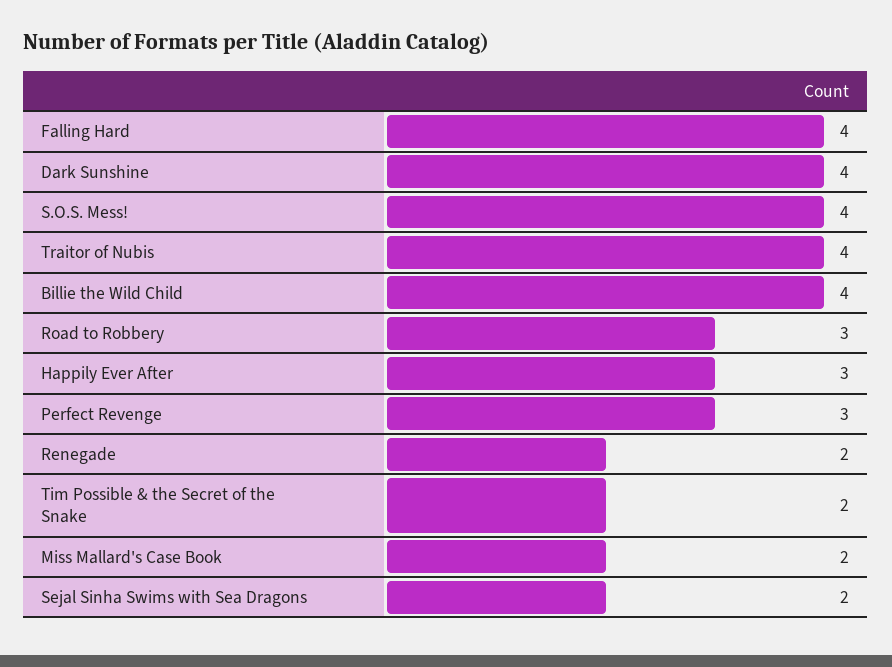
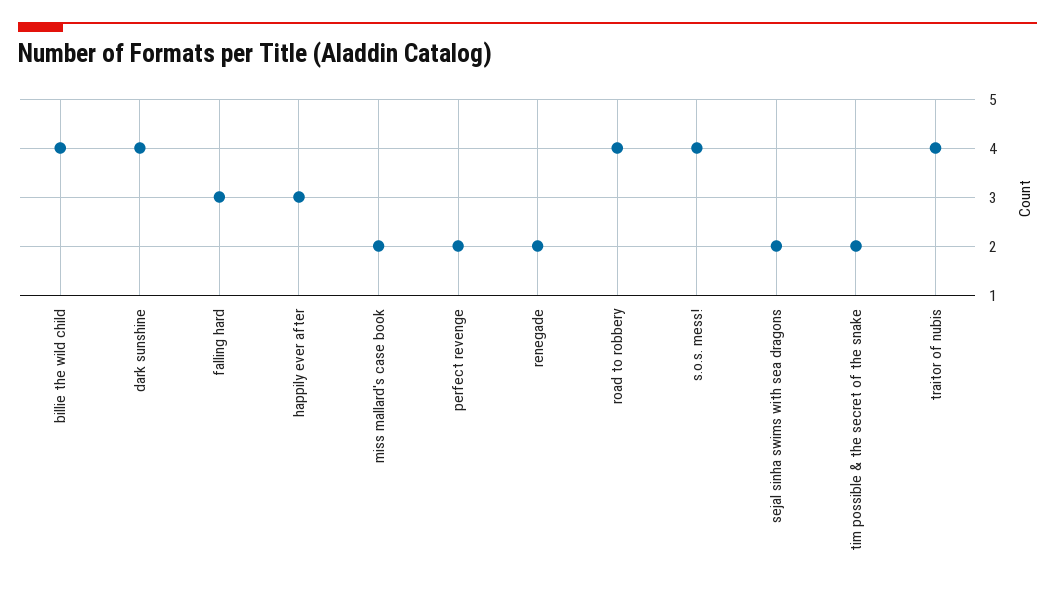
Falling Hard: 4 -> 3
Road to Robbery: 3 -> 4
Perfect Revenge: 3 -> 2

